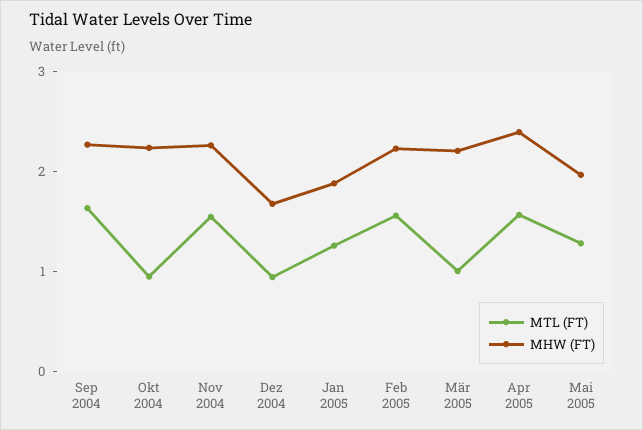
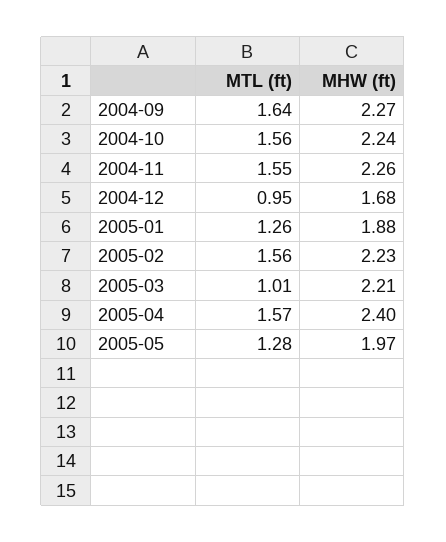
MTL (FT), Okt 2004: 1 -> 1.56

